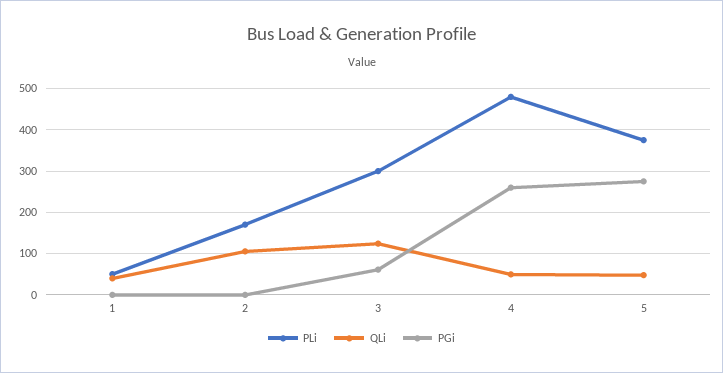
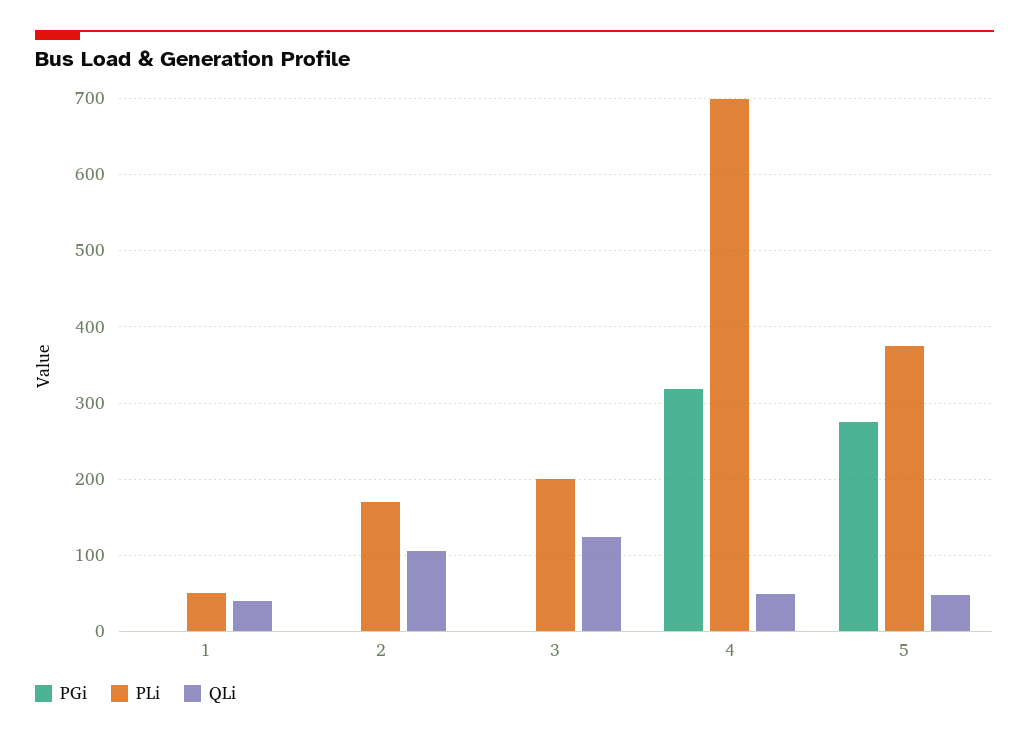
PLi, 3: 300 -> 200
PGi, 3: 60 -> 0
PLi, 4: 480 -> 700
PGi, 4: 260 -> 320

